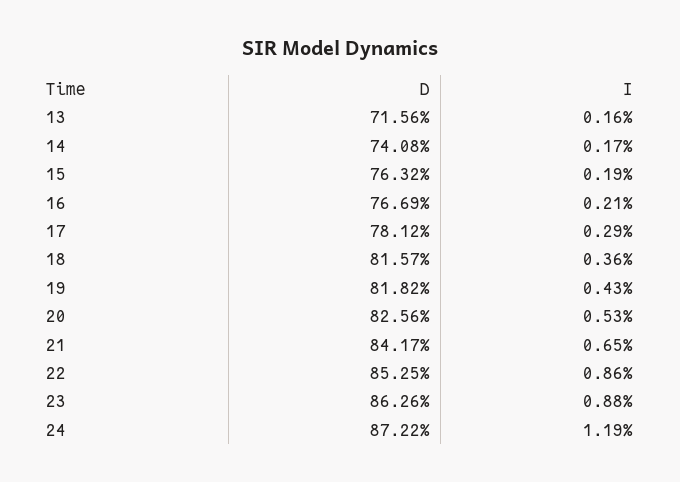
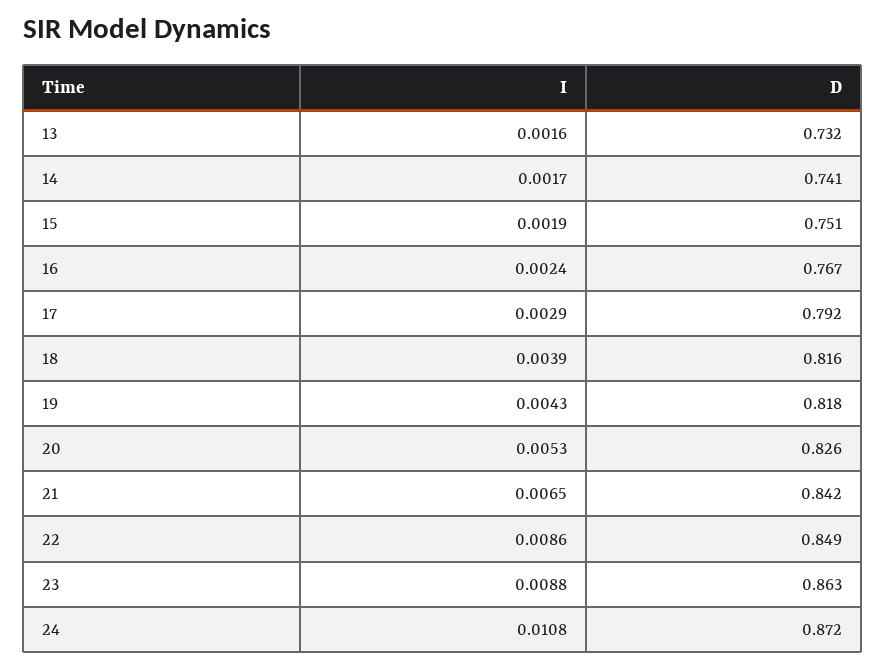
D, 13: 0.7156 -> 0.732
D, 15: 0.7632 -> 0.751
I, 16: 0.0021 -> 0.0024
D, 17: 0.7812 -> 0.792
I, 18: 0.0036 -> 0.0039
D, 22: 0.8525 -> 0.849
I, 24: 0.0119 -> 0.0108

